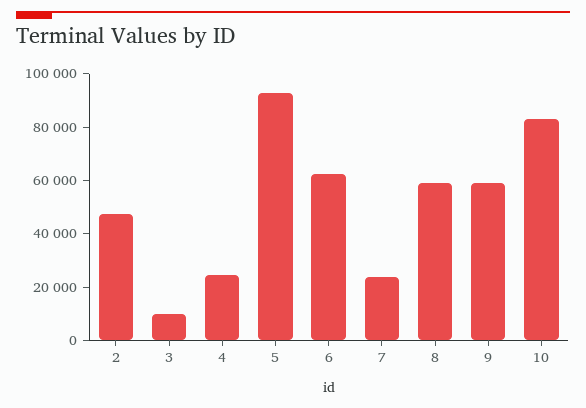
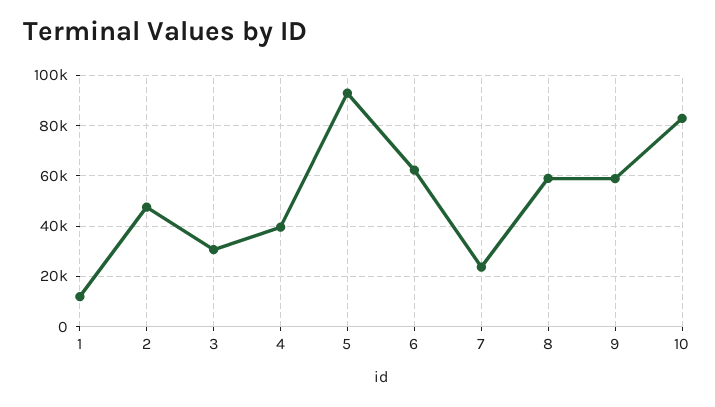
3: 10000 -> 30000
4: 25000 -> 40000
1: none -> 12500

